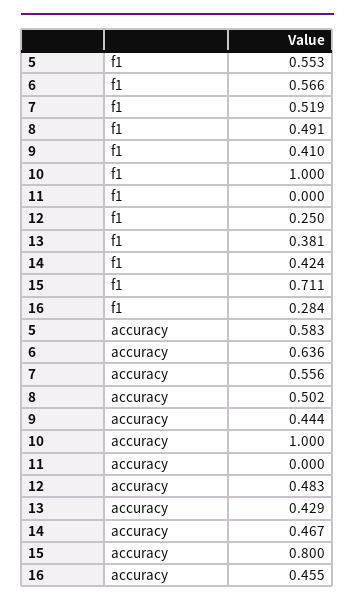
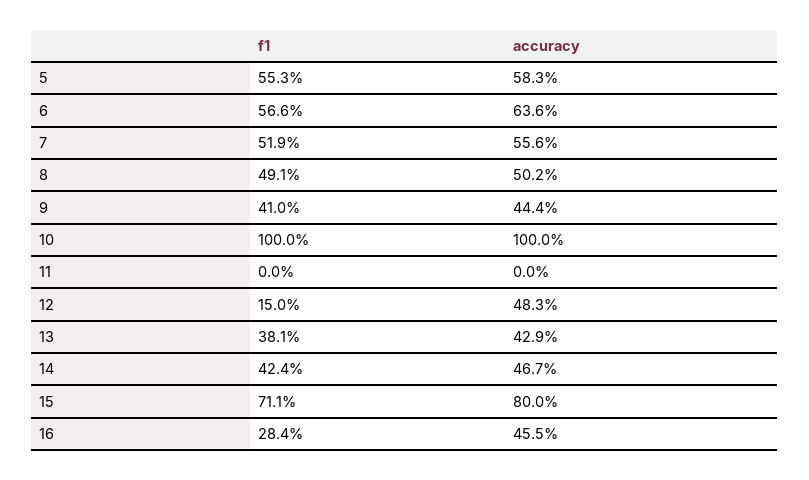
12, f1: 0.25 -> 0.15

